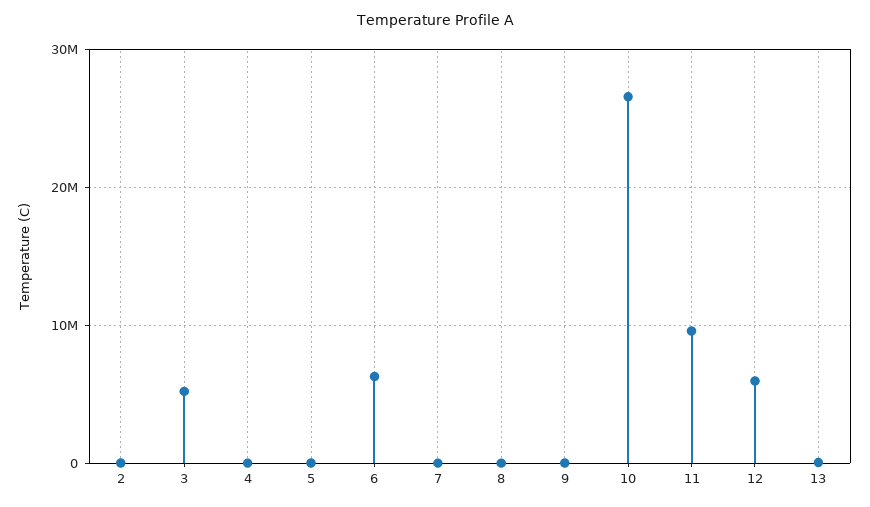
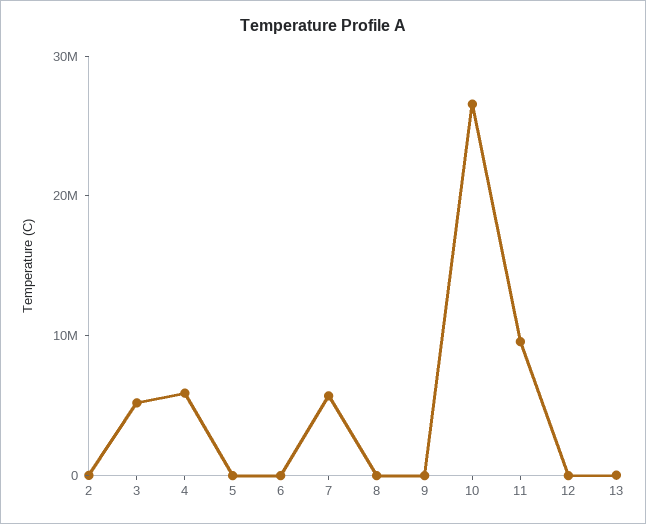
4: 0 -> 6000000
6: 6000000 -> 0
7: 0 -> 6000000
12: 6000000 -> 0

